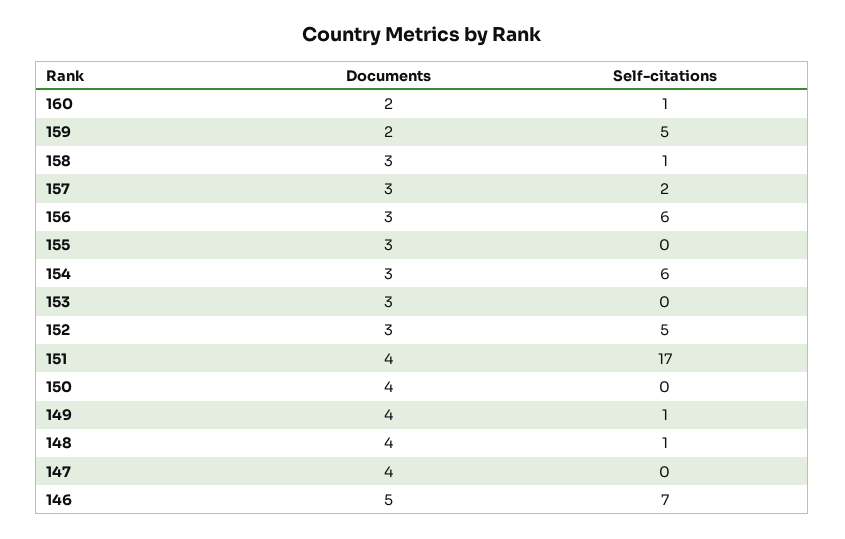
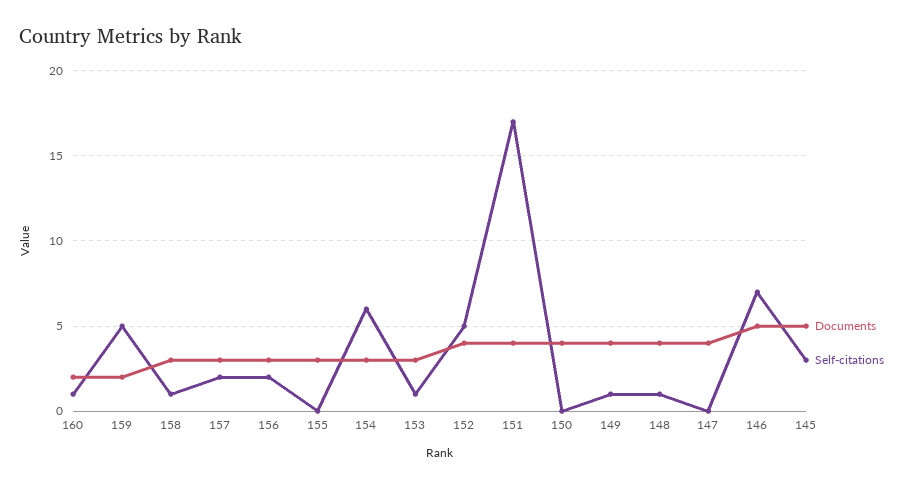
Self-citations, 156: 6 -> 2
Self-citations, 153: 0 -> 1
Documents, 152: 3 -> 4
Documents, 145: none -> 5
Self-citations, 145: none -> 3

